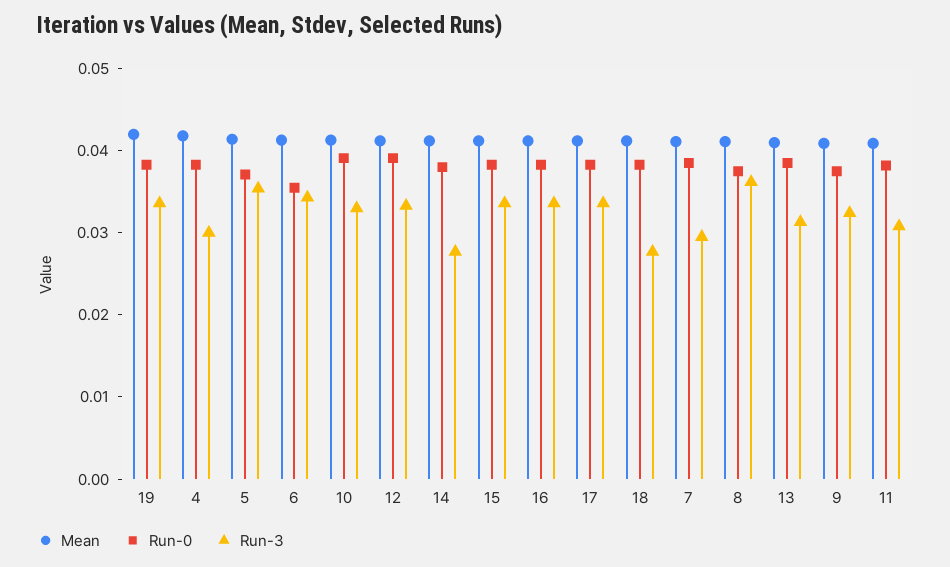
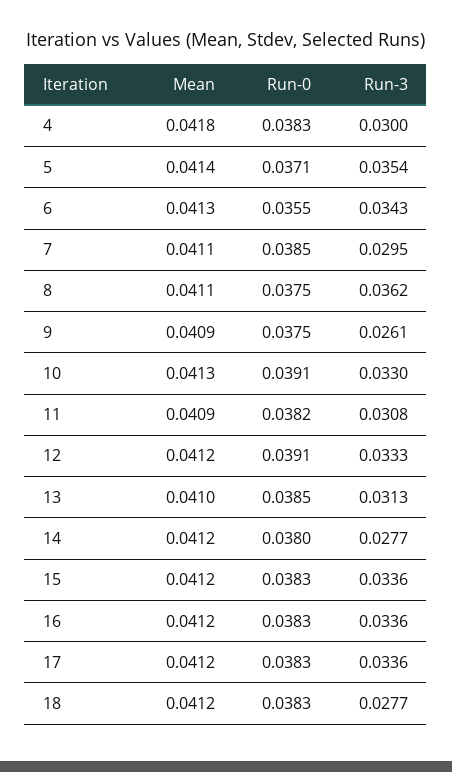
Mean, 19: 0.042 -> none
Run-0, 19: 0.038 -> none
Run-3, 19: 0.034 -> none
Run-3, 9: 0.032 -> 0.0261

